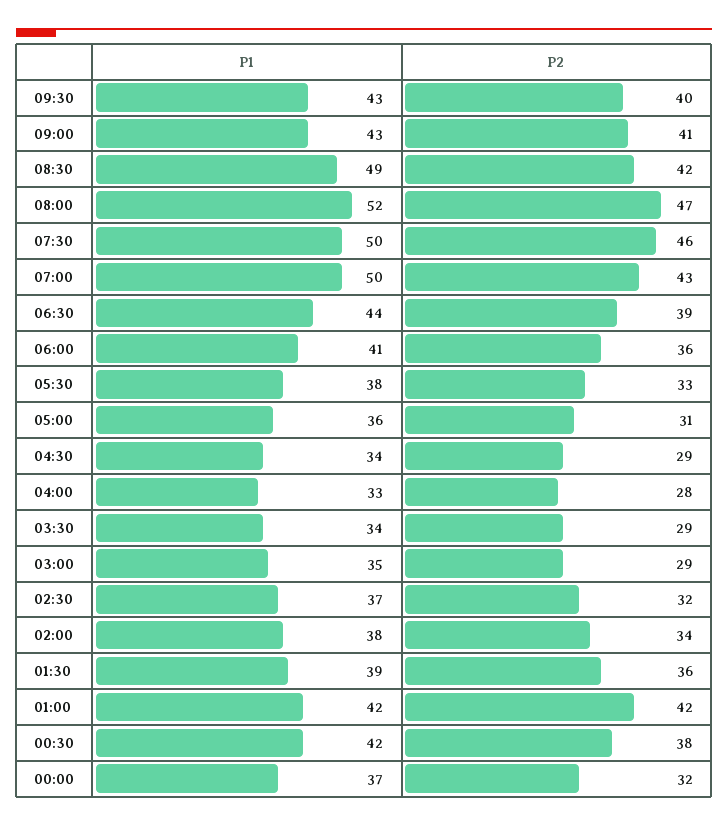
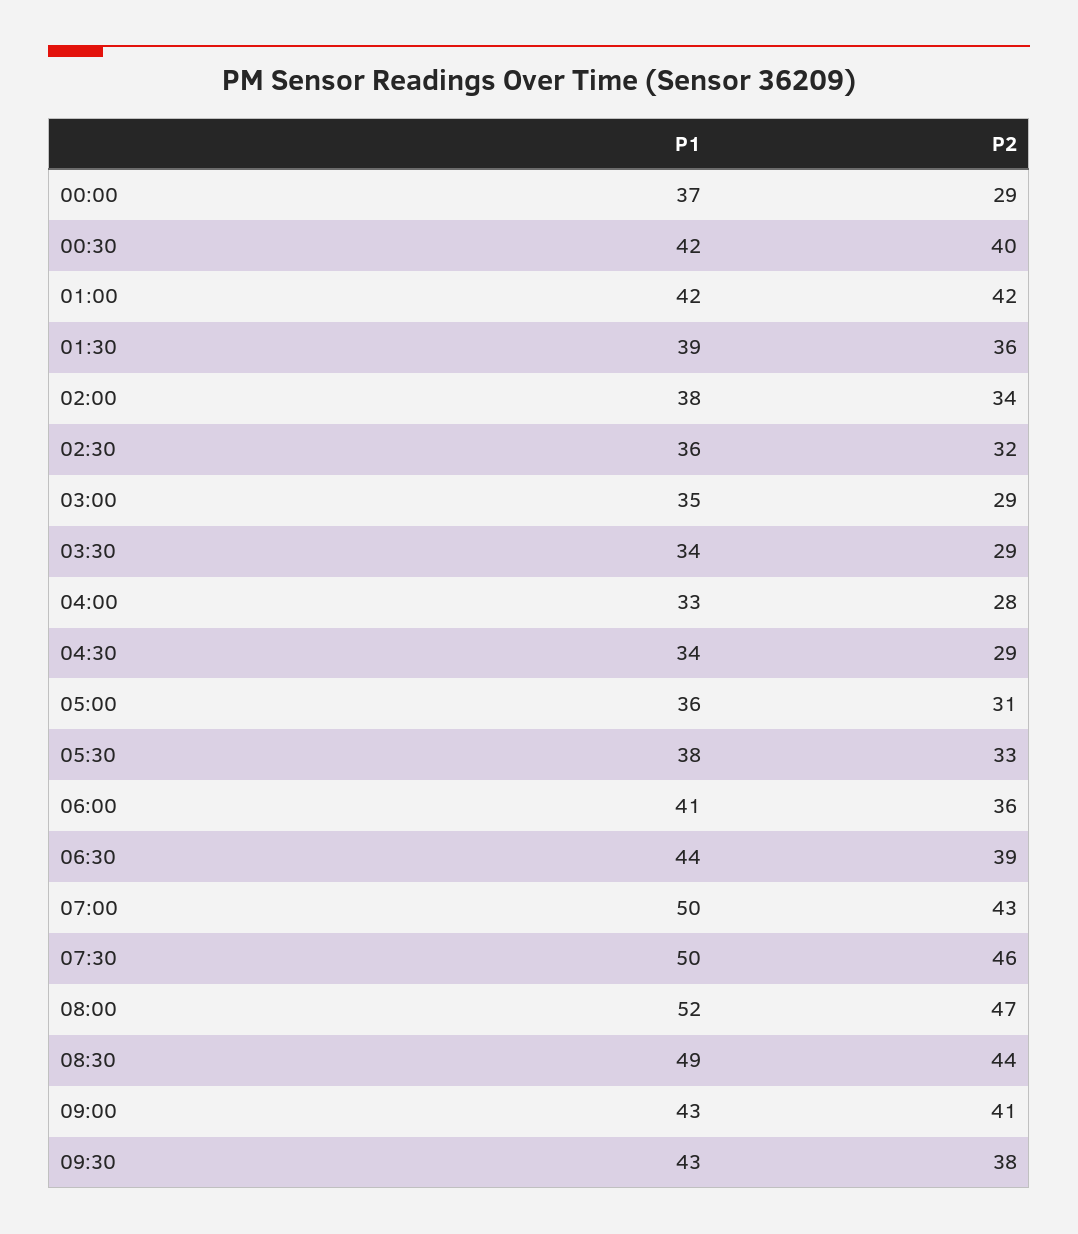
P2, 09:30: 40 -> 38
P2, 08:30: 42 -> 44
P1, 02:30: 37 -> 36
P2, 00:30: 38 -> 40
P2, 00:00: 32 -> 29

